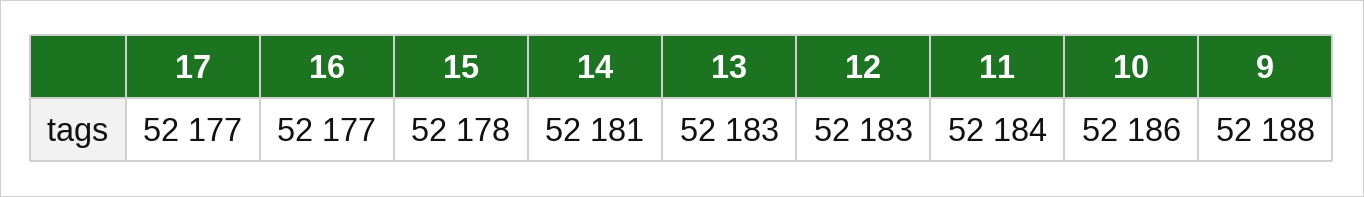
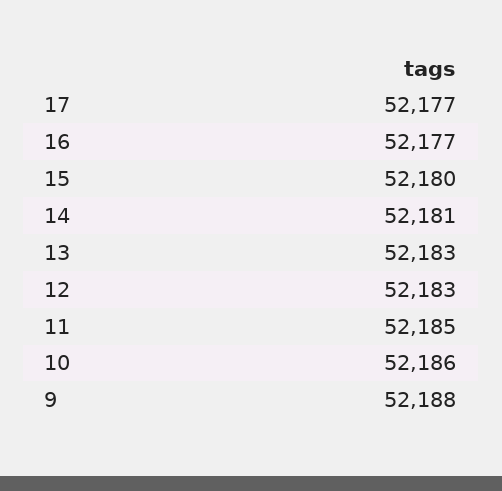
15: 52178 -> 52180
11: 52184 -> 52185

